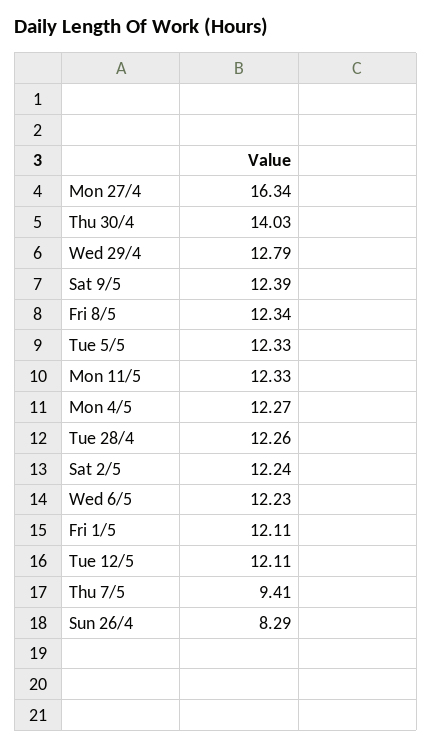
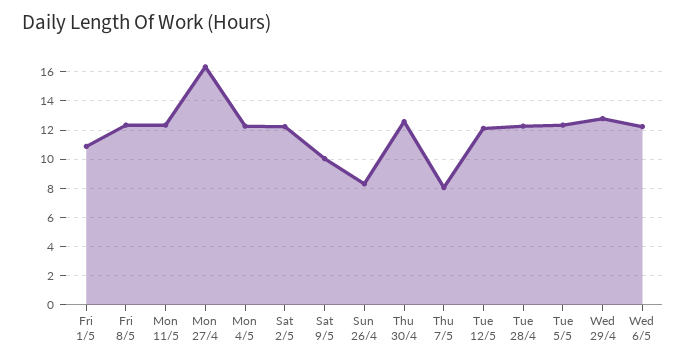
Thu 30/4: 14.03 -> 12.5
Sat 9/5: 12.39 -> 10
Fri 1/5: 12.11 -> 11
Thu 7/5: 9.41 -> 8

